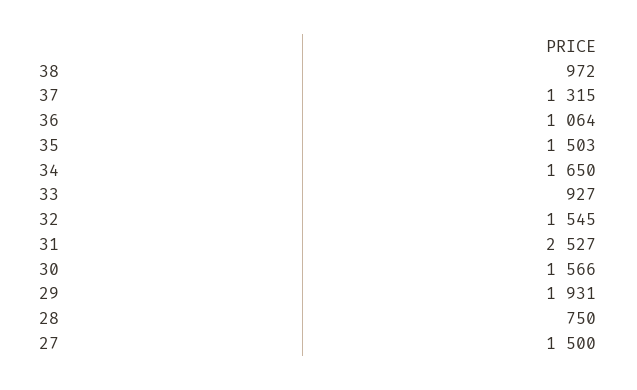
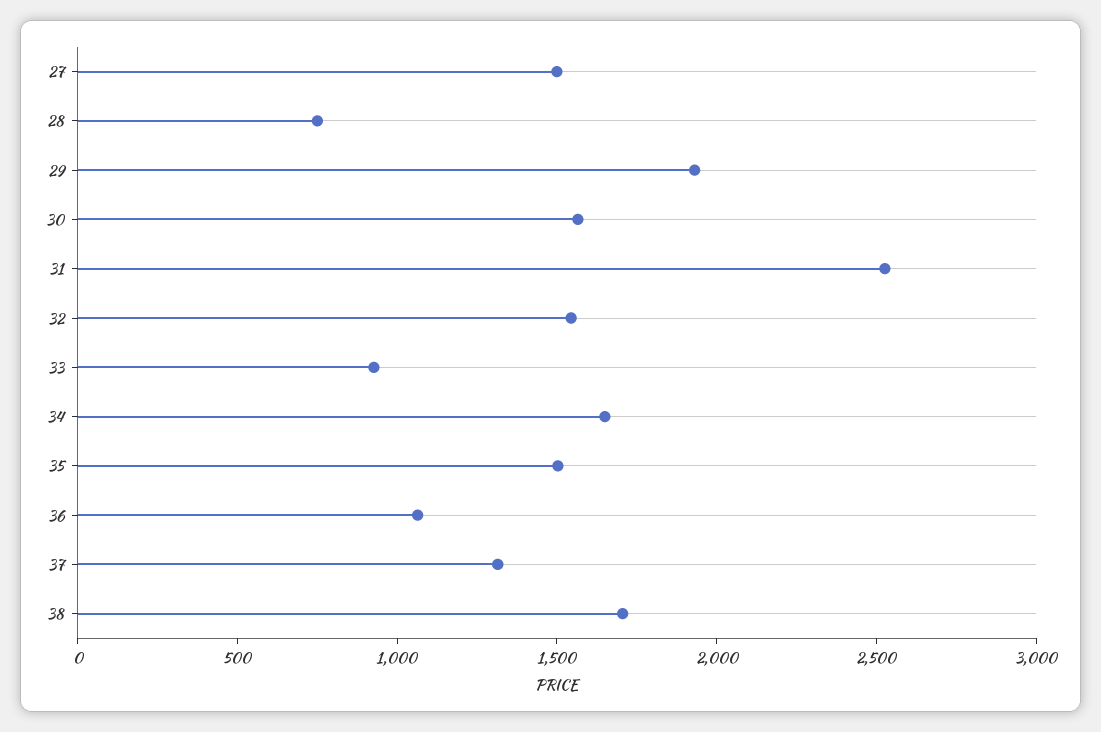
38: 972 -> 1700

